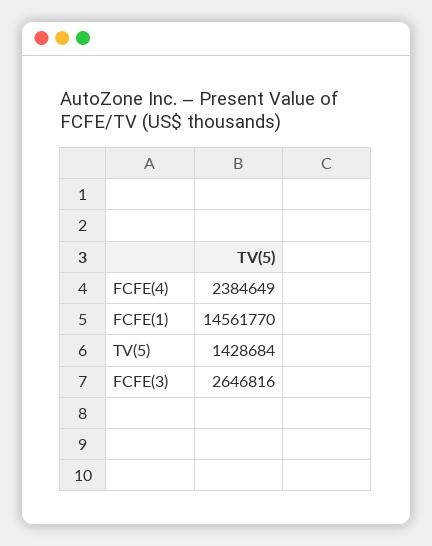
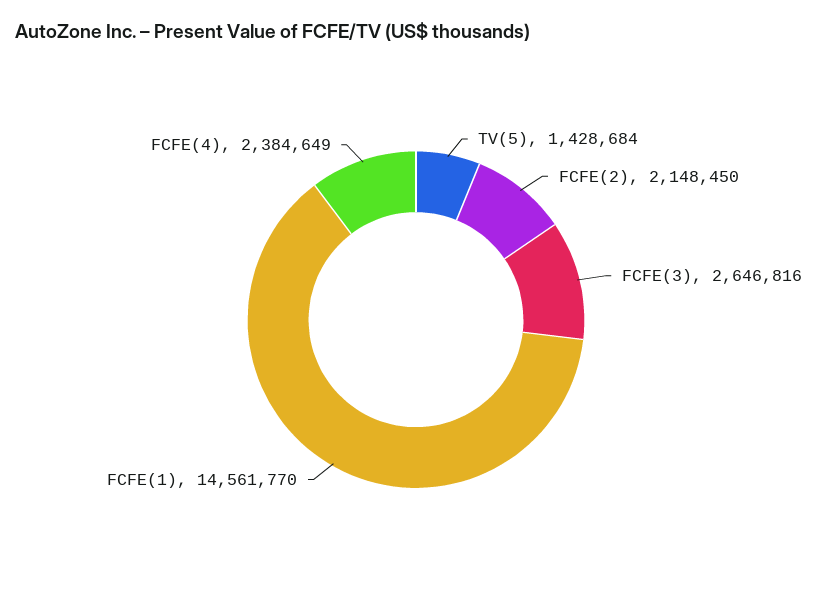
FCFE(2): none -> 2148450

